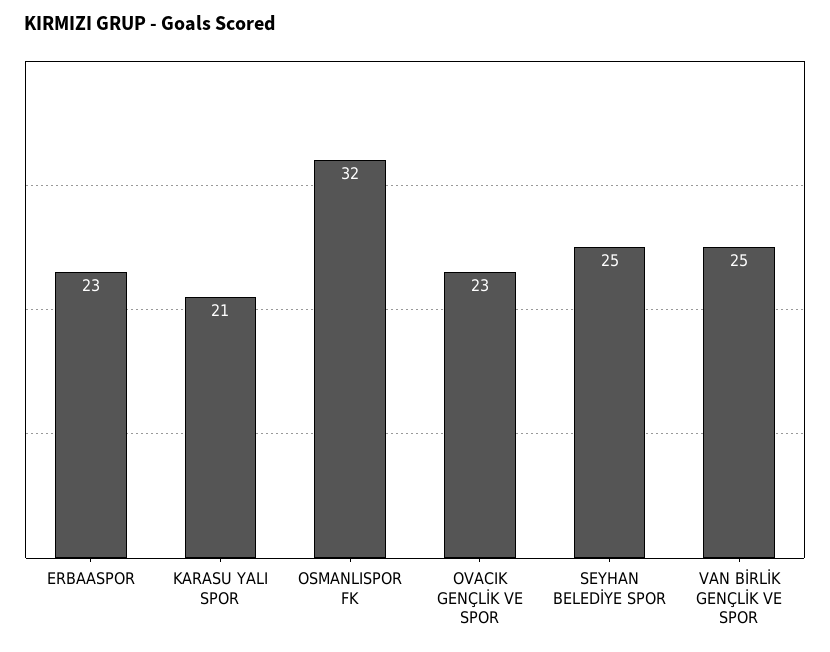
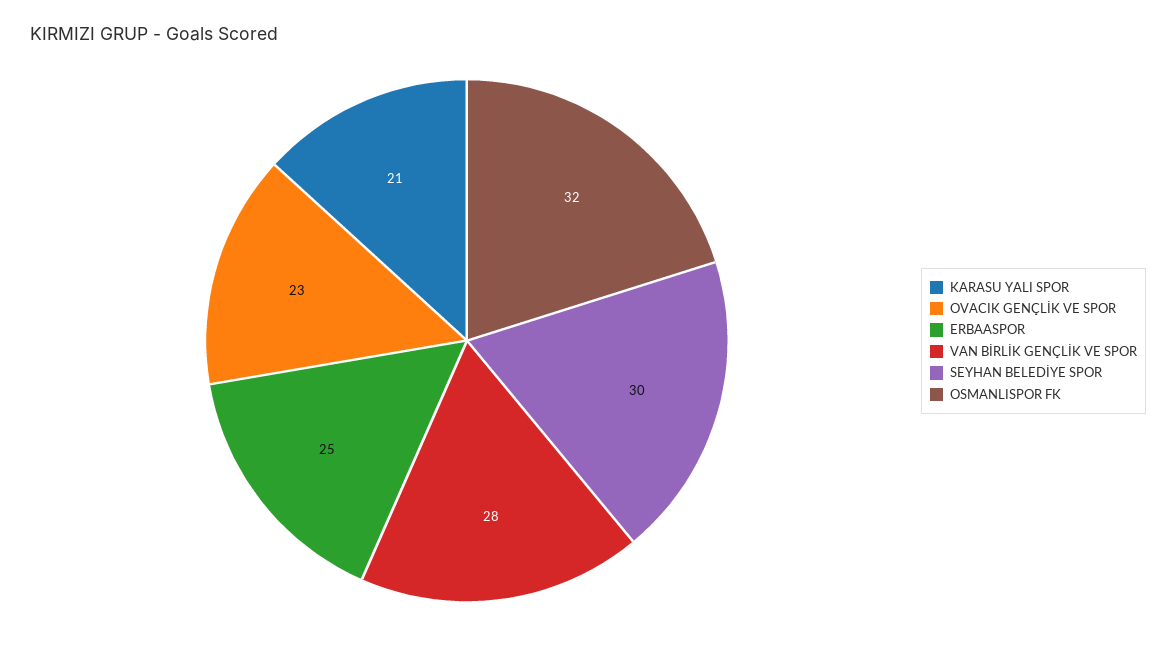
ERBAASPOR: 23 -> 25
SEYHAN BELEDİYE SPOR: 25 -> 30
VAN BİRLİK GENÇLİK VE SPOR: 25 -> 28

